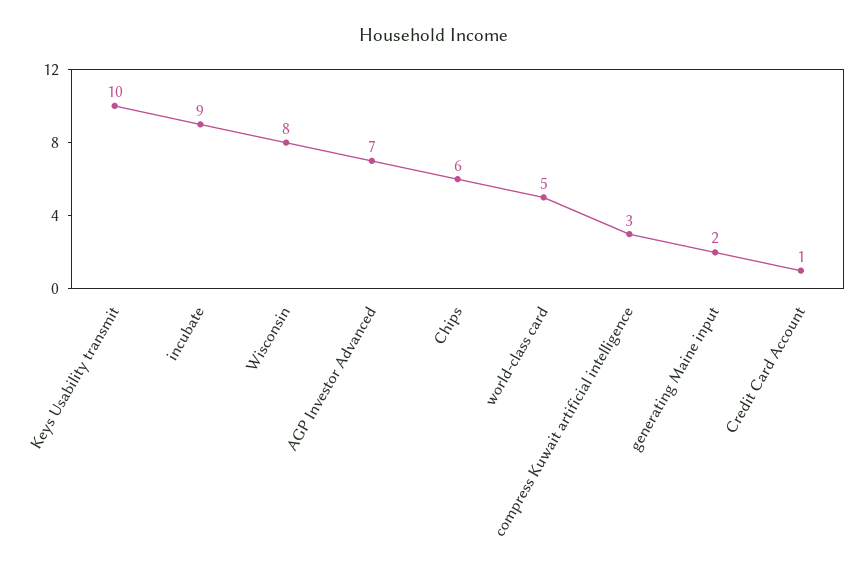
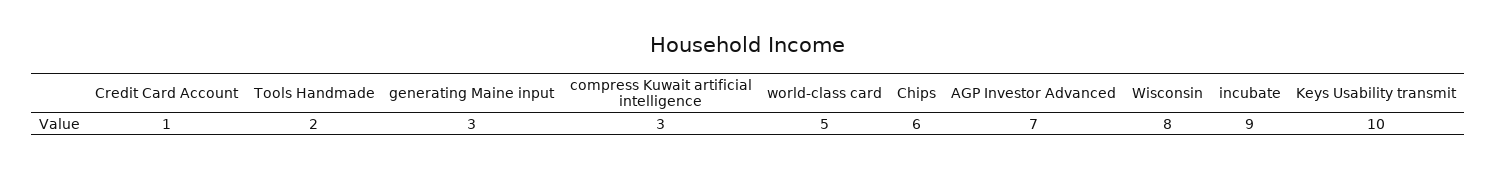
generating Maine input: 2 -> 3
Tools Handmade: none -> 2

